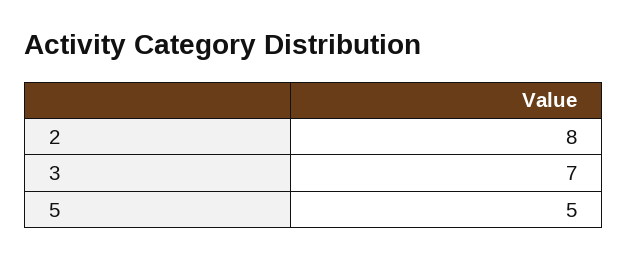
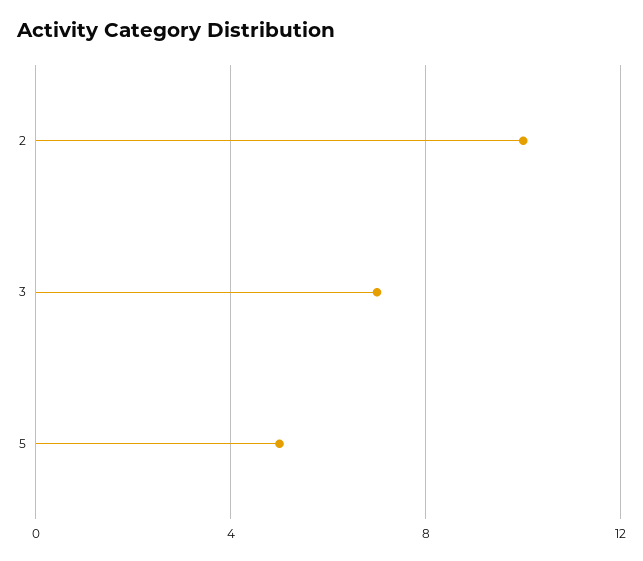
2: 8 -> 10

